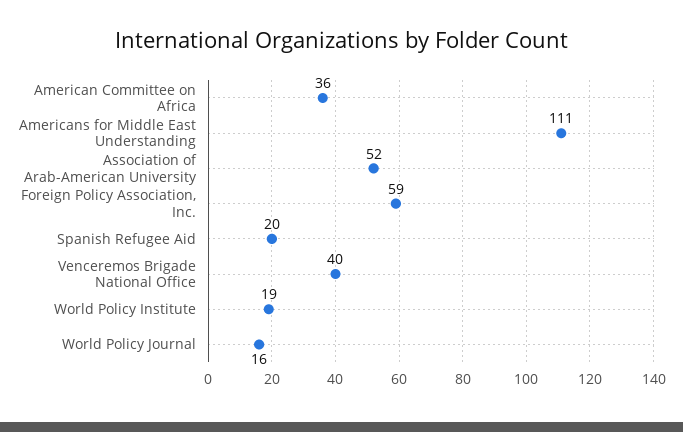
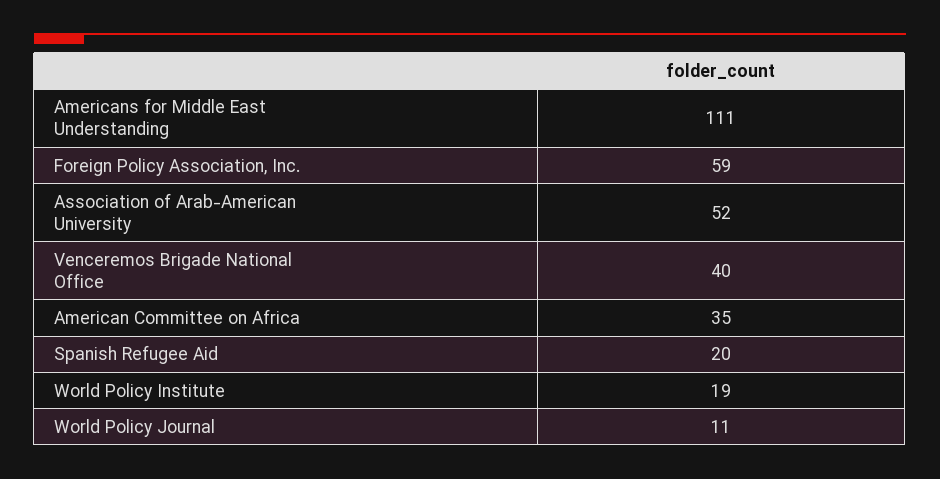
American Committee on Africa: 36 -> 35
World Policy Journal: 16 -> 11

